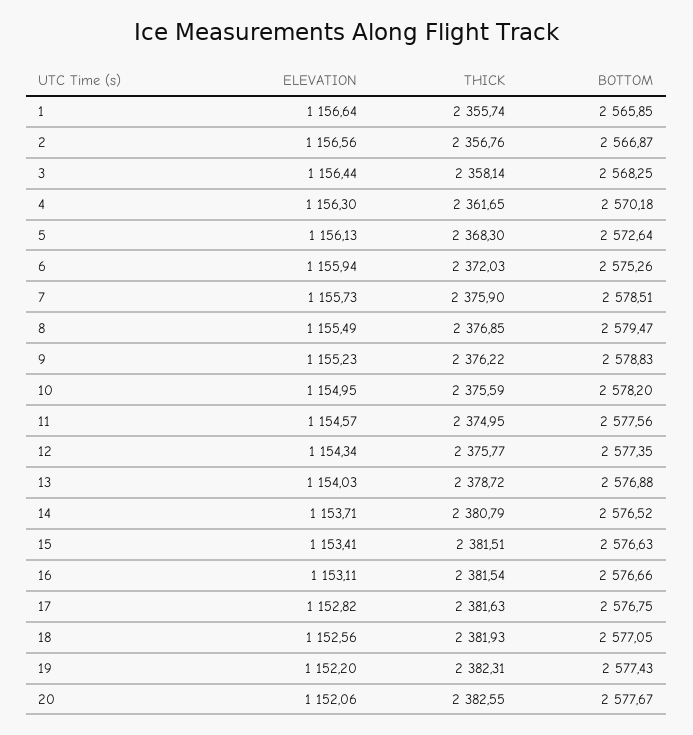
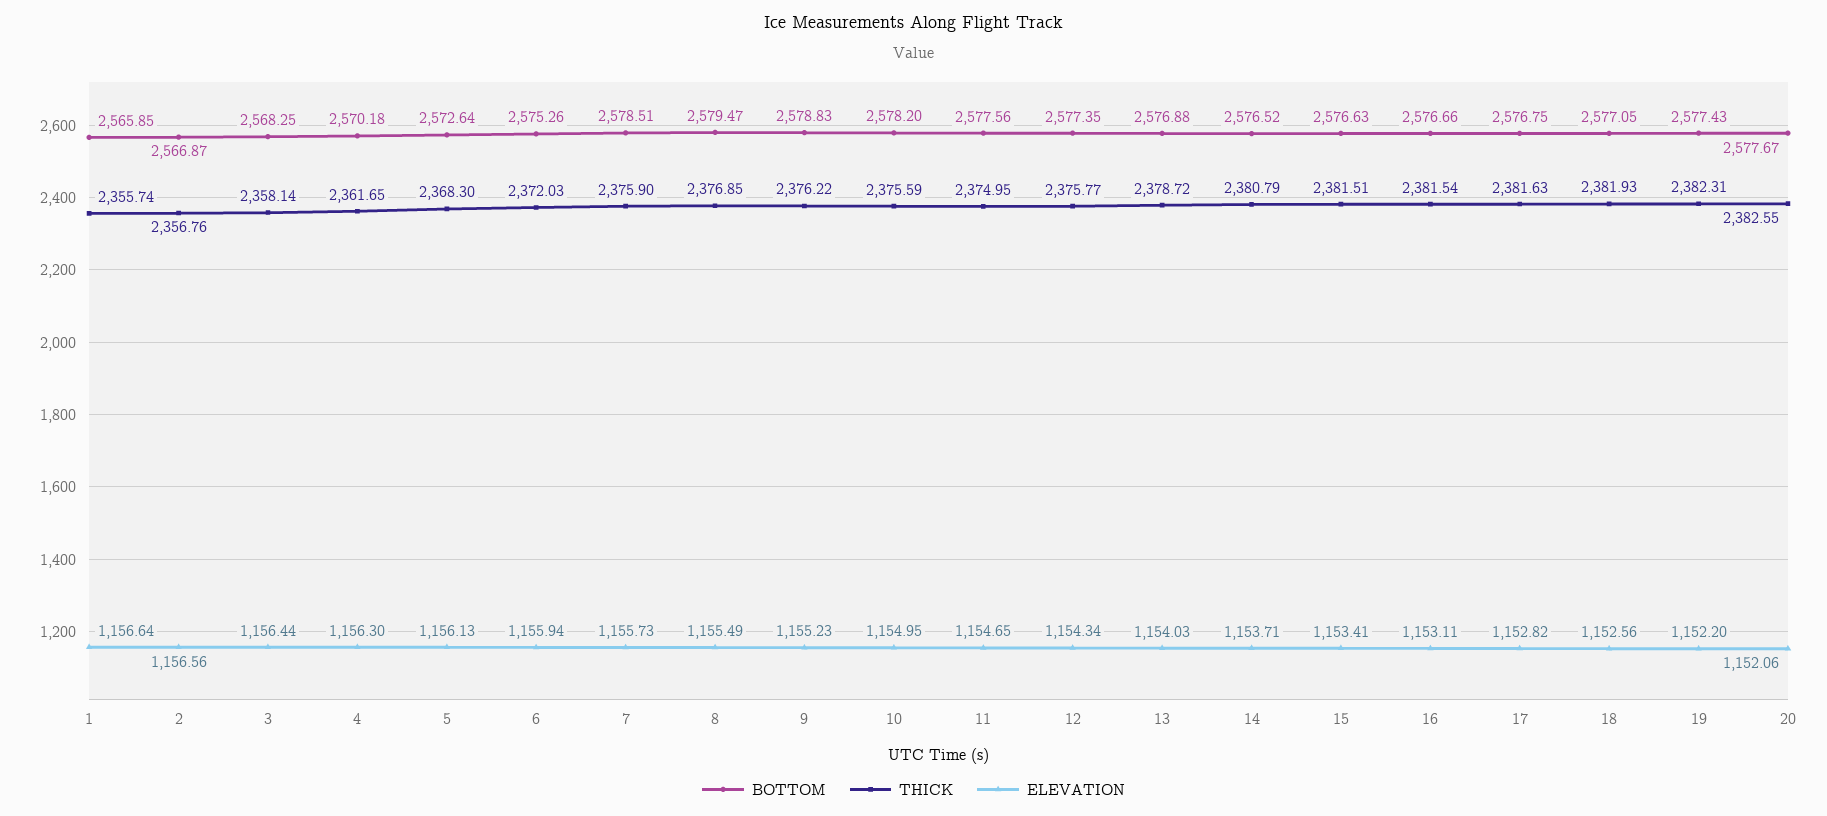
ELEVATION, 11: 1154.57 -> 1154.65

